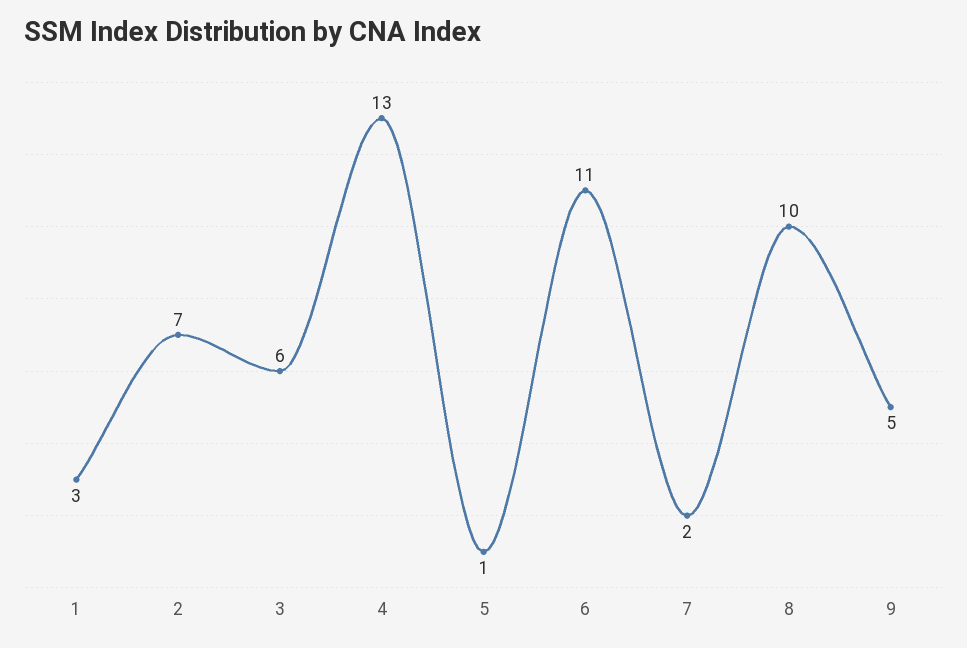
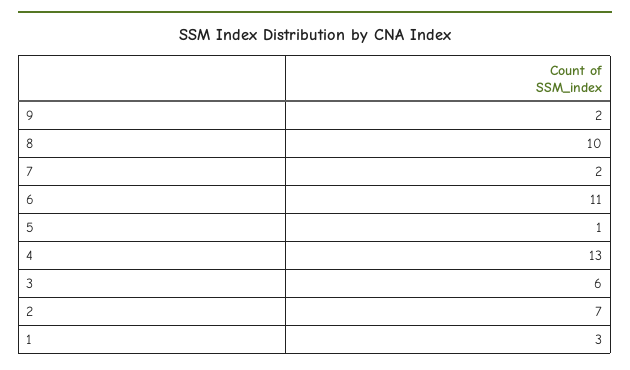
9: 5 -> 2

